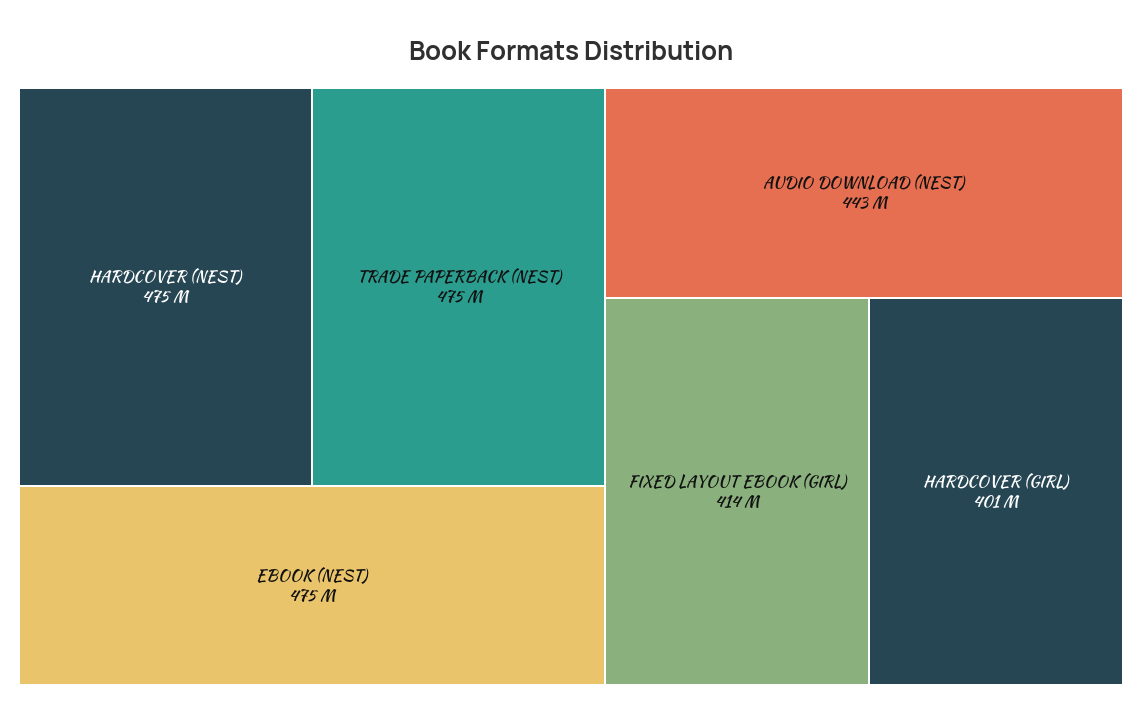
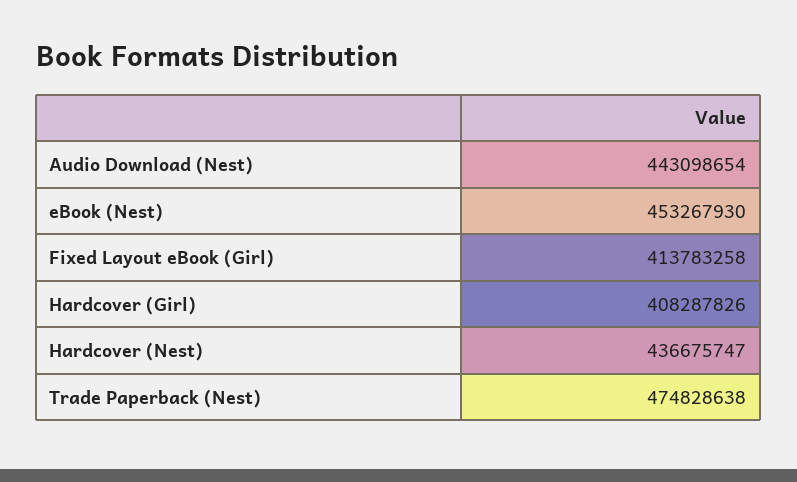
HARDCOVER (NEST): 475000000 -> 436675747
EBOOK (NEST): 475000000 -> 453267930
HARDCOVER (GIRL): 401000000 -> 408287826

